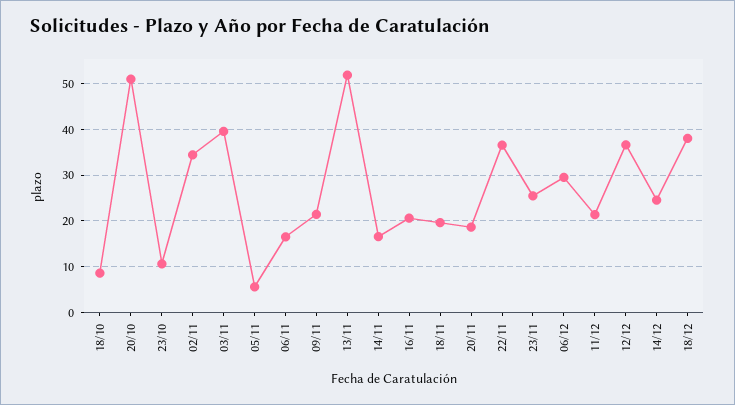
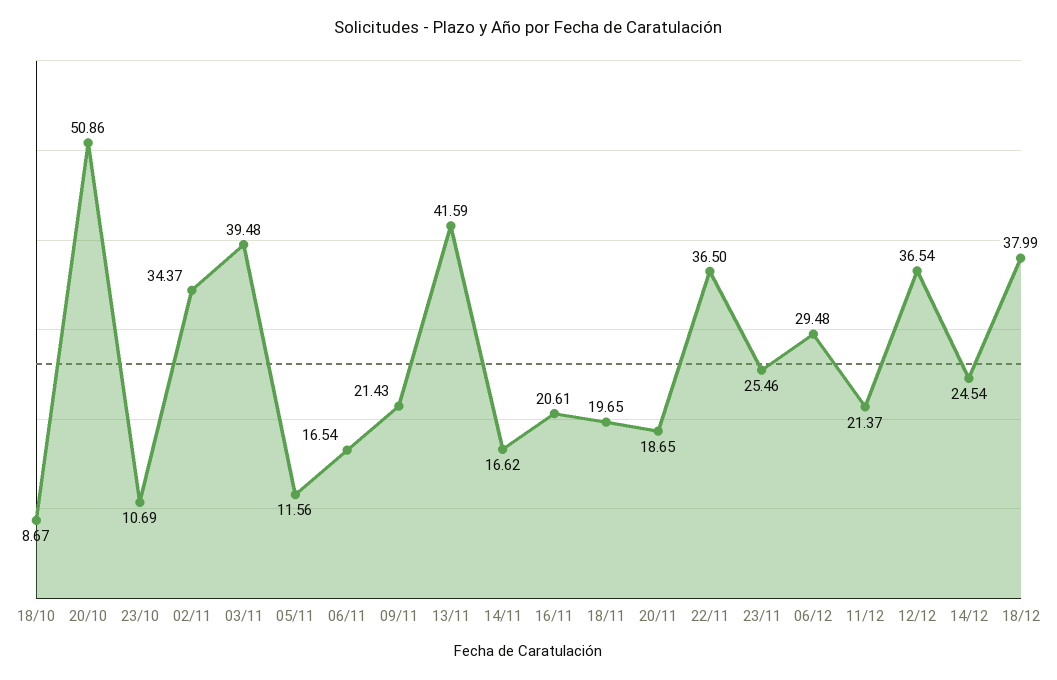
05/11: 6 -> 11.56
13/11: 52 -> 41.59

